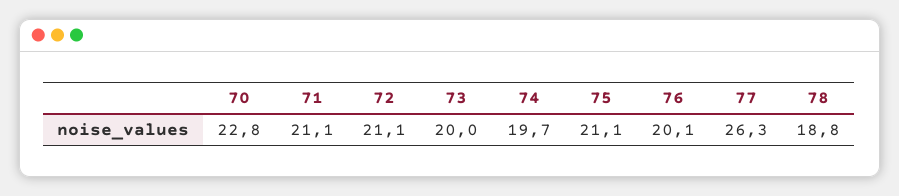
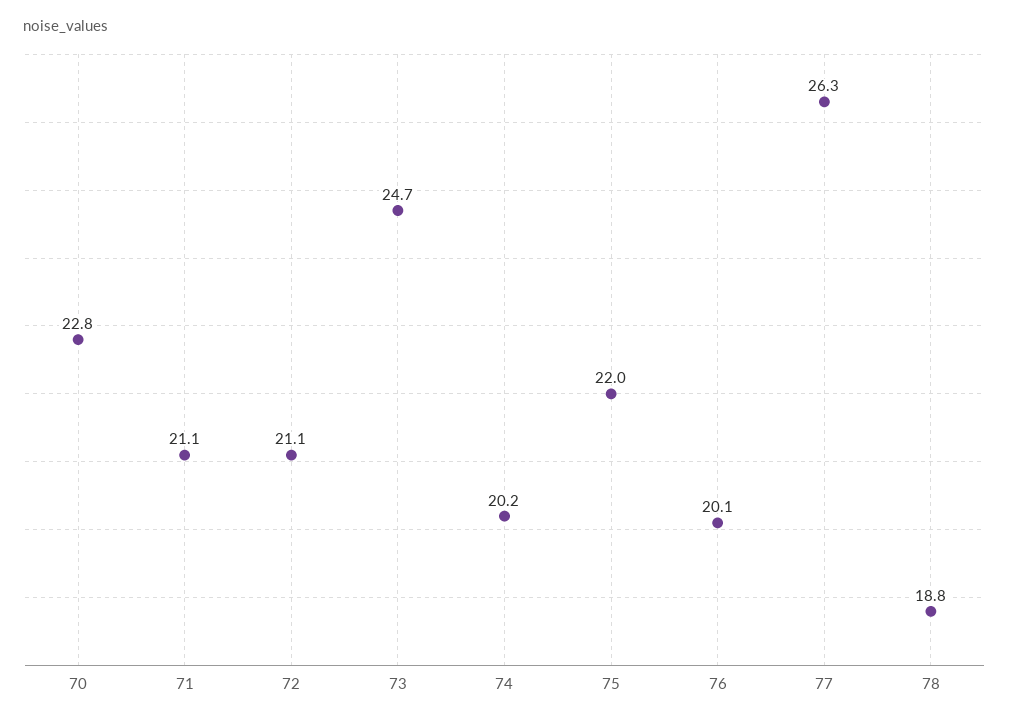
73: 20 -> 24.7
74: 19.7 -> 20.2
75: 21.1 -> 22

